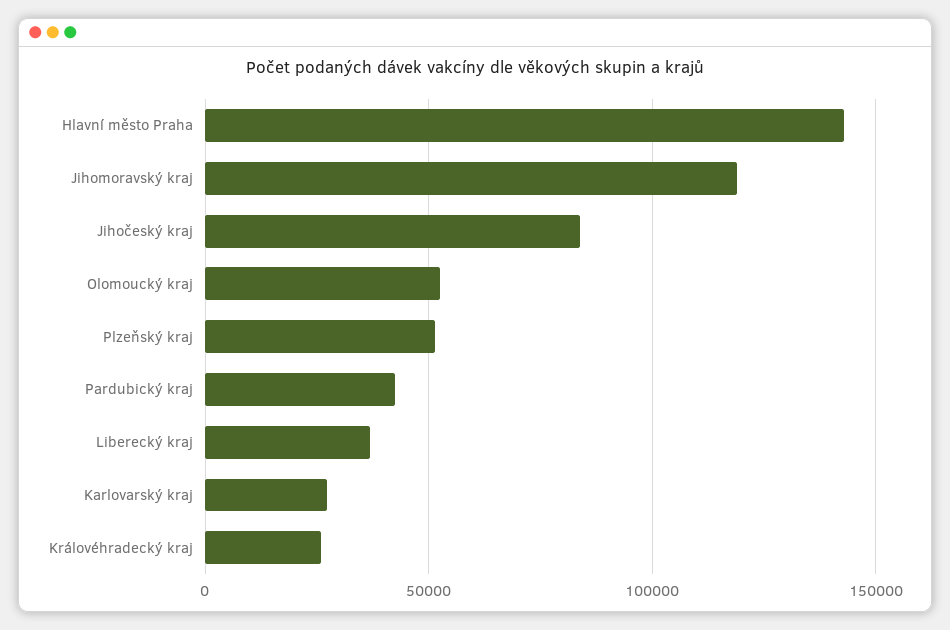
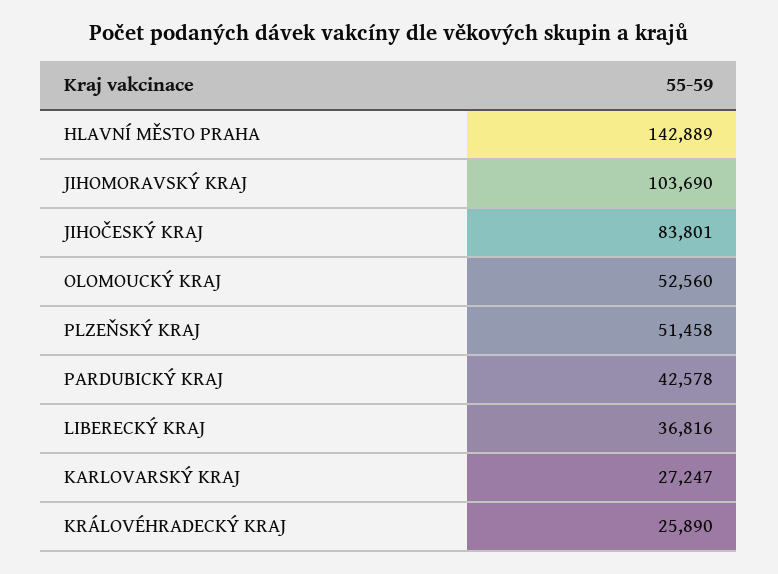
Jihomoravský kraj: 120000 -> 103690

